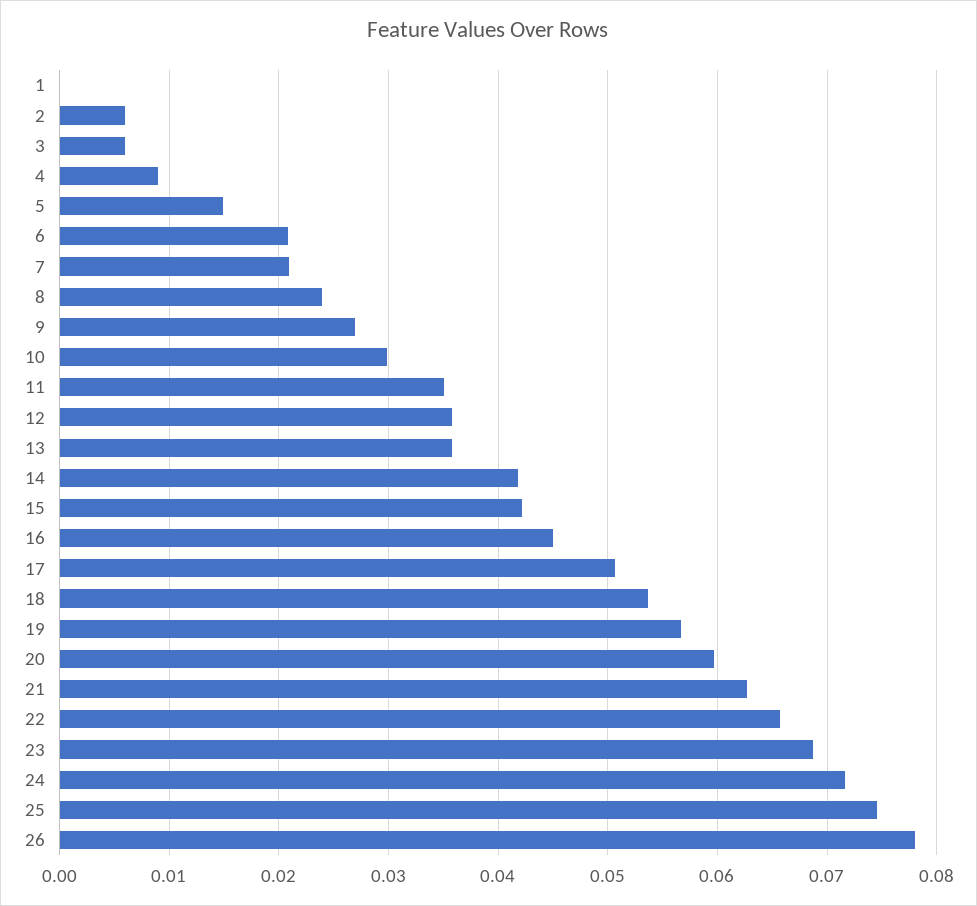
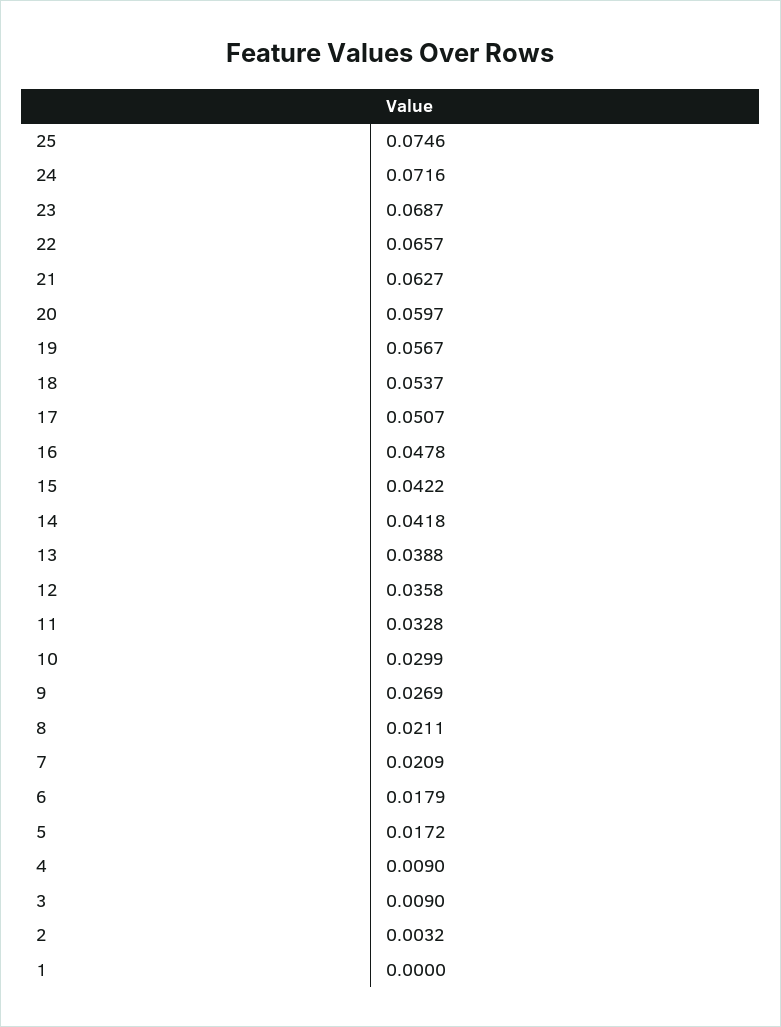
2: 0.006 -> 0.0032
3: 0.006 -> 0.009
5: 0.015 -> 0.0172
6: 0.021 -> 0.0179
8: 0.024 -> 0.0211
11: 0.035 -> 0.0328
13: 0.036 -> 0.0388
16: 0.045 -> 0.0478
26: 0.078 -> none

